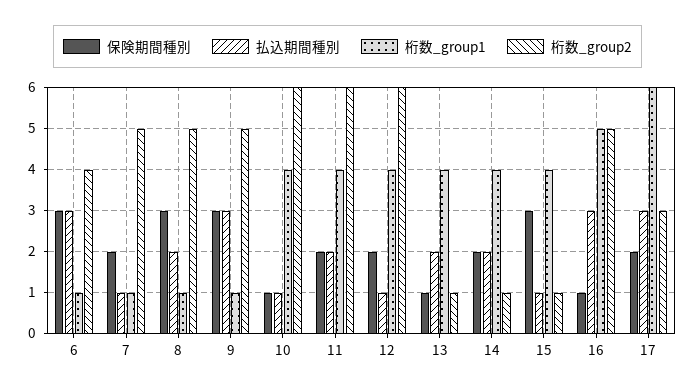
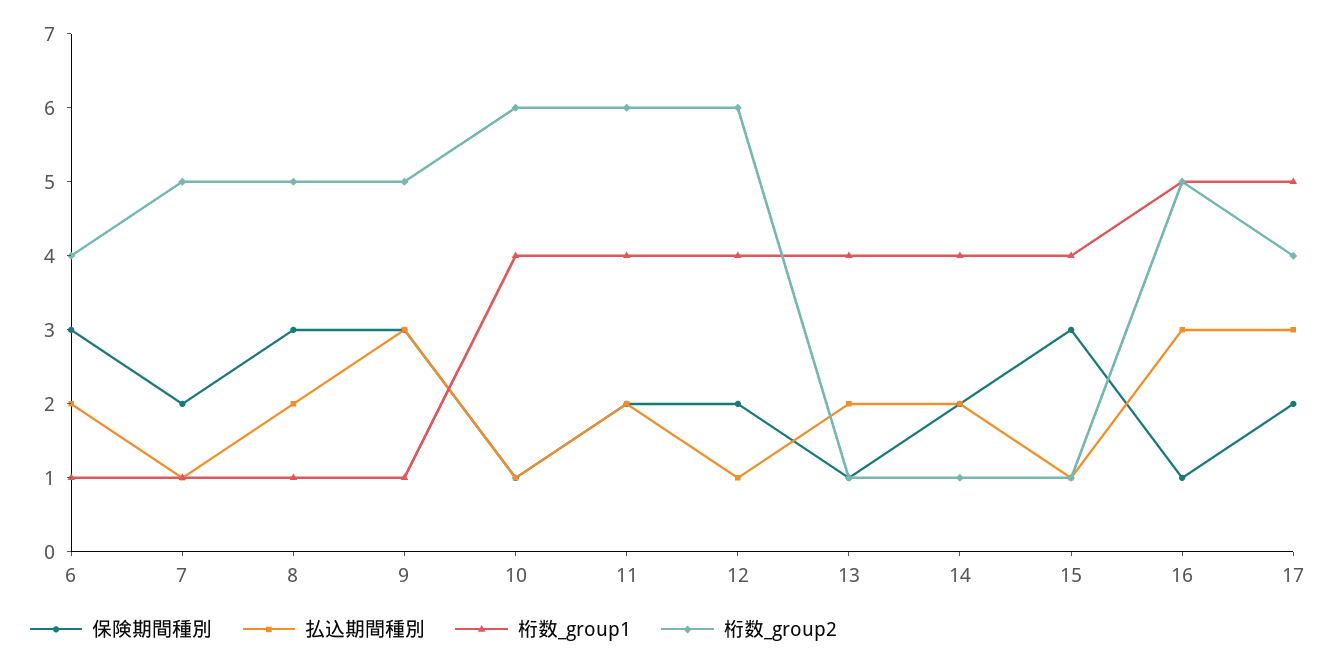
払込期間種別, 6: 3 -> 2
桁数_group1, 17: 6 -> 5
桁数_group2, 17: 3 -> 4

